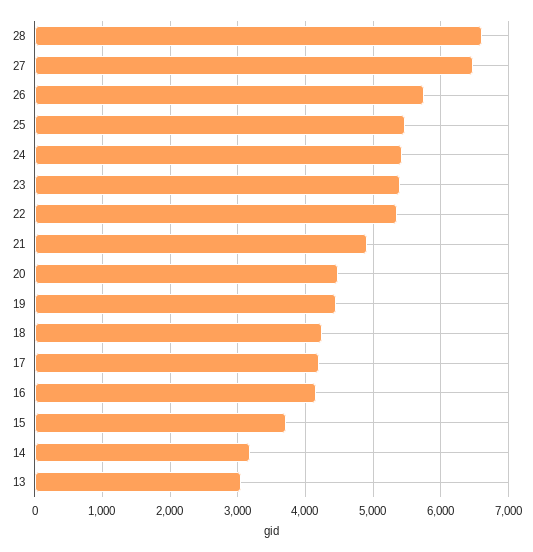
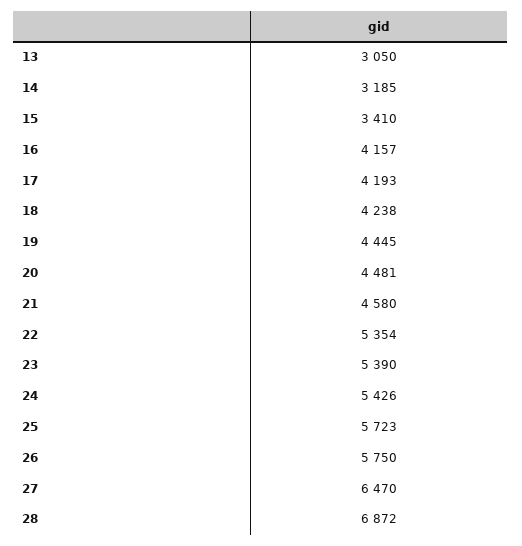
28: 6600 -> 6872
25: 5500 -> 5723
21: 4900 -> 4580
15: 3700 -> 3410

